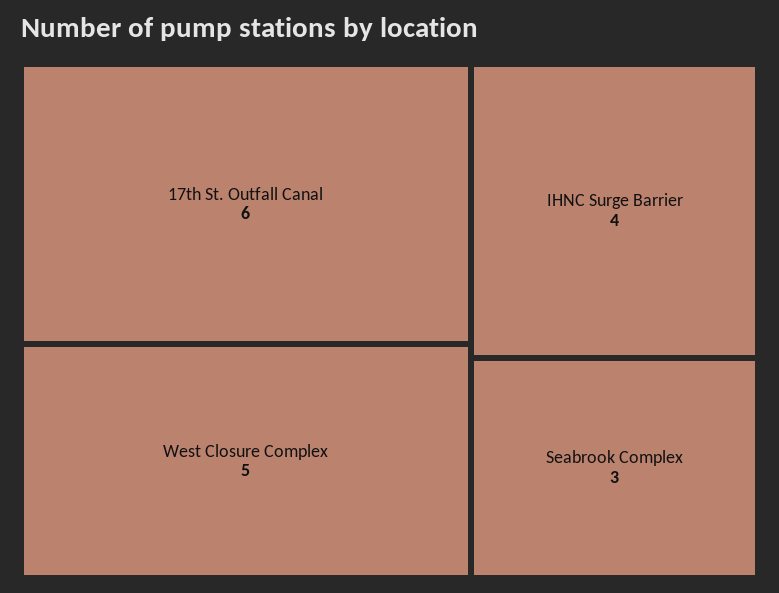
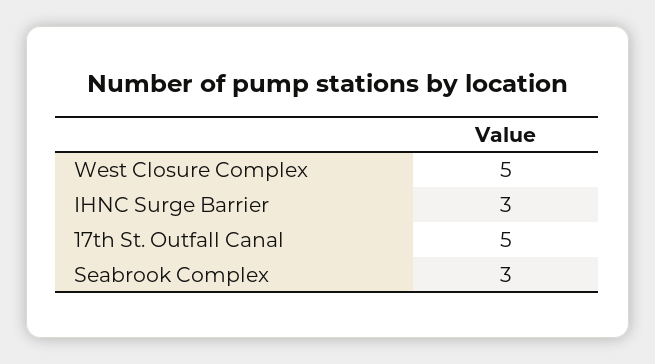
17th St. Outfall Canal: 6 -> 5
IHNC Surge Barrier: 4 -> 3

